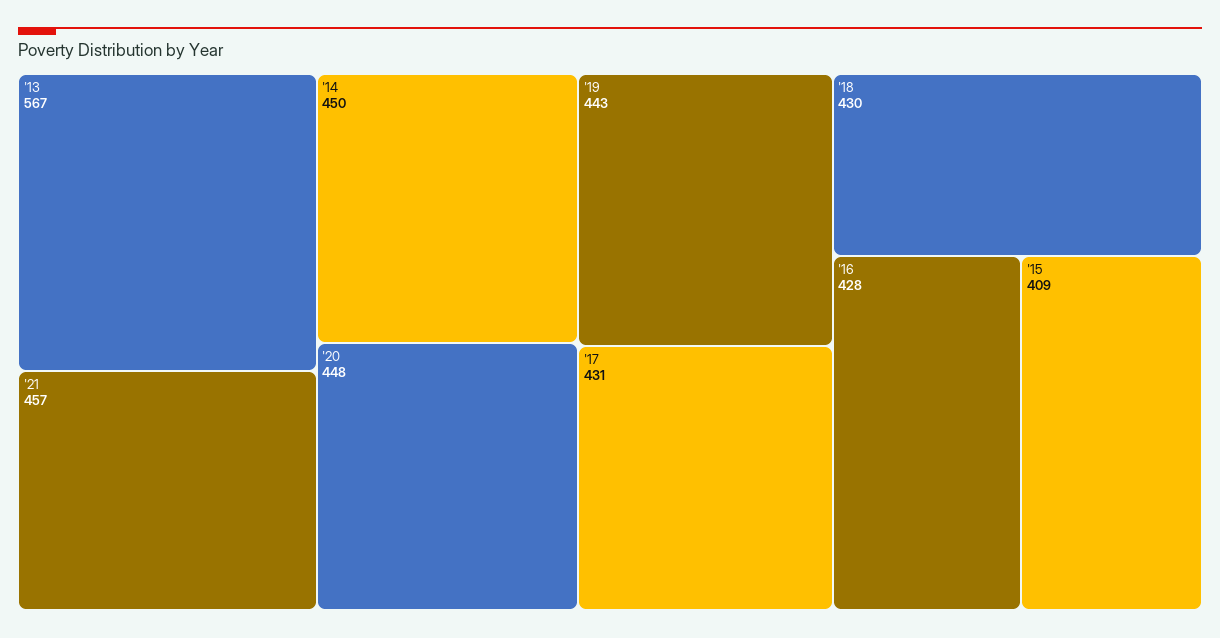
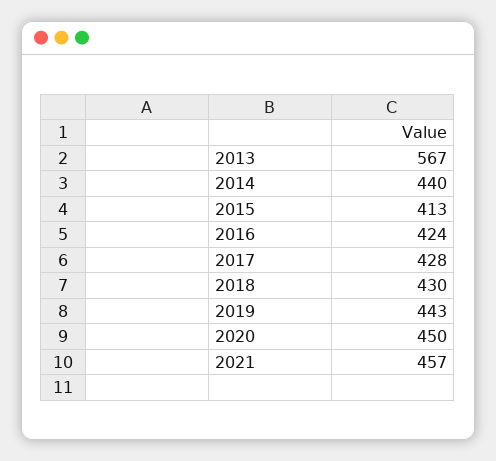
'14: 450 -> 440
'20: 448 -> 450
'17: 431 -> 428
'16: 428 -> 424
'15: 409 -> 413

